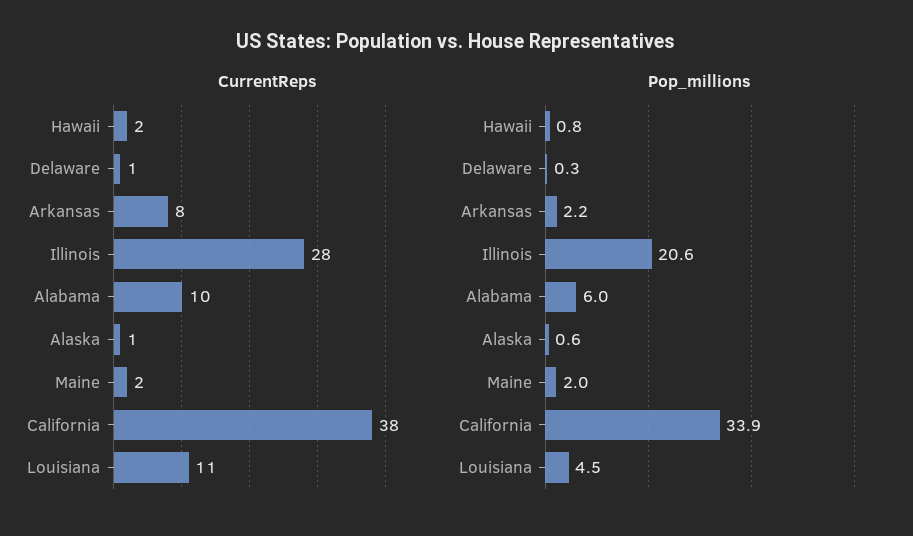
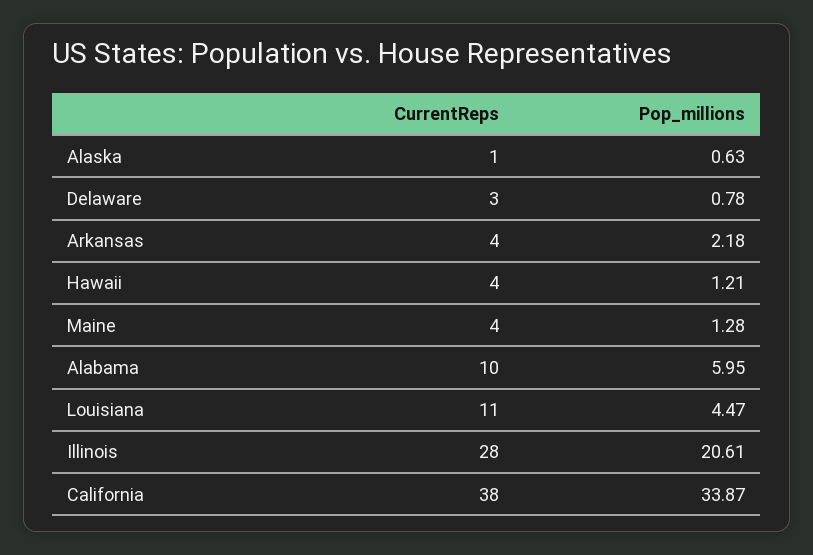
CurrentReps, Hawaii: 2 -> 4
CurrentReps, Delaware: 1 -> 3
CurrentReps, Arkansas: 8 -> 4
CurrentReps, Maine: 2 -> 4
Pop_millions, Hawaii: 0.8 -> 1.21
Pop_millions, Delaware: 0.3 -> 0.78
Pop_millions, Maine: 2 -> 1.28

